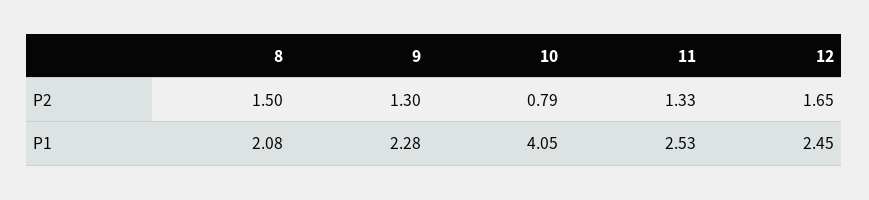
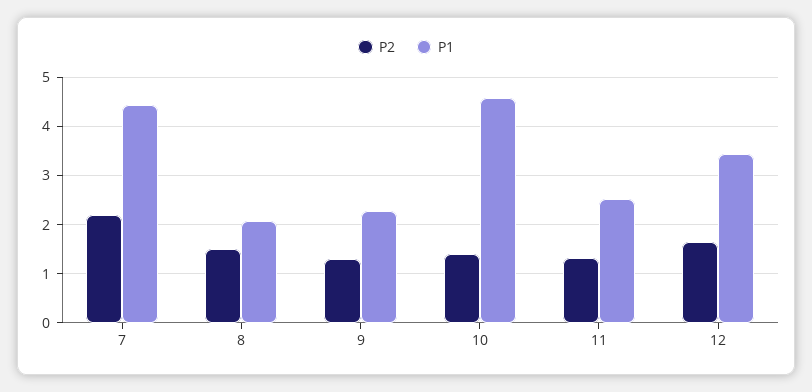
P2, 10: 0.79 -> 1.4
P1, 10: 4.05 -> 4.6
P1, 12: 2.45 -> 3.4
P2, 7: none -> 2.2
P1, 7: none -> 4.4

